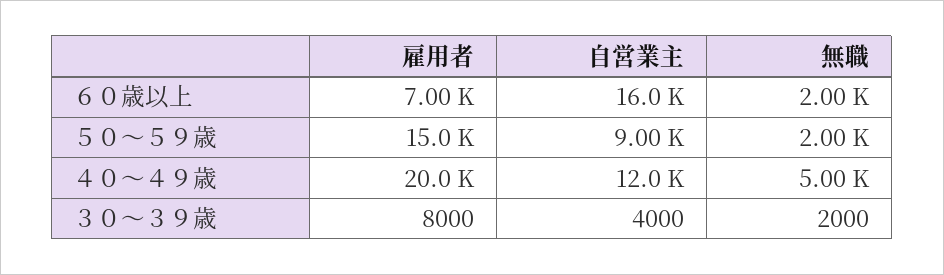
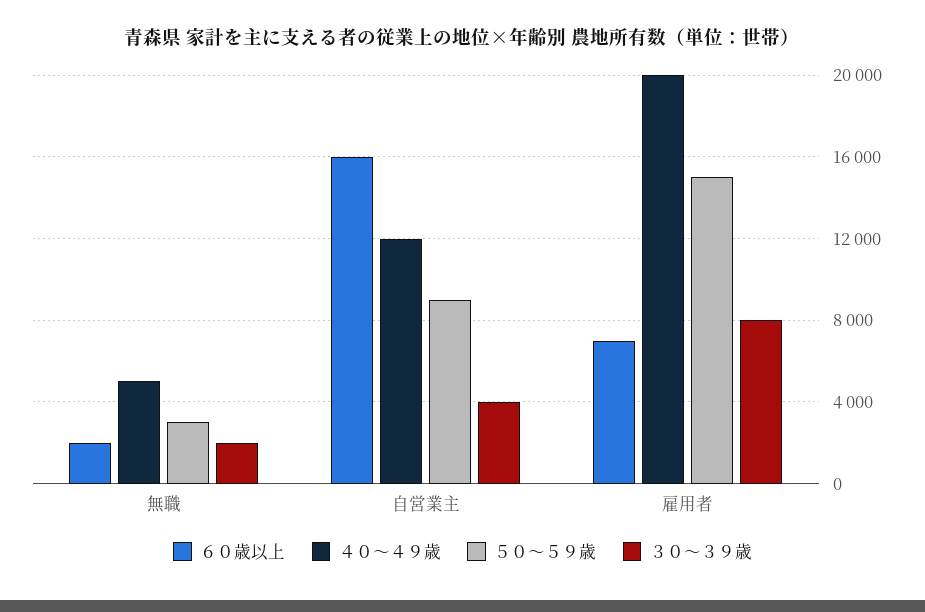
５０～５９歳, 無職: 2000 -> 3000

